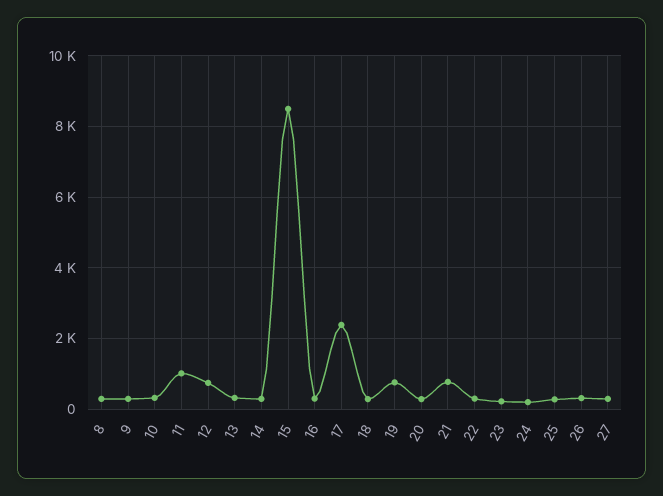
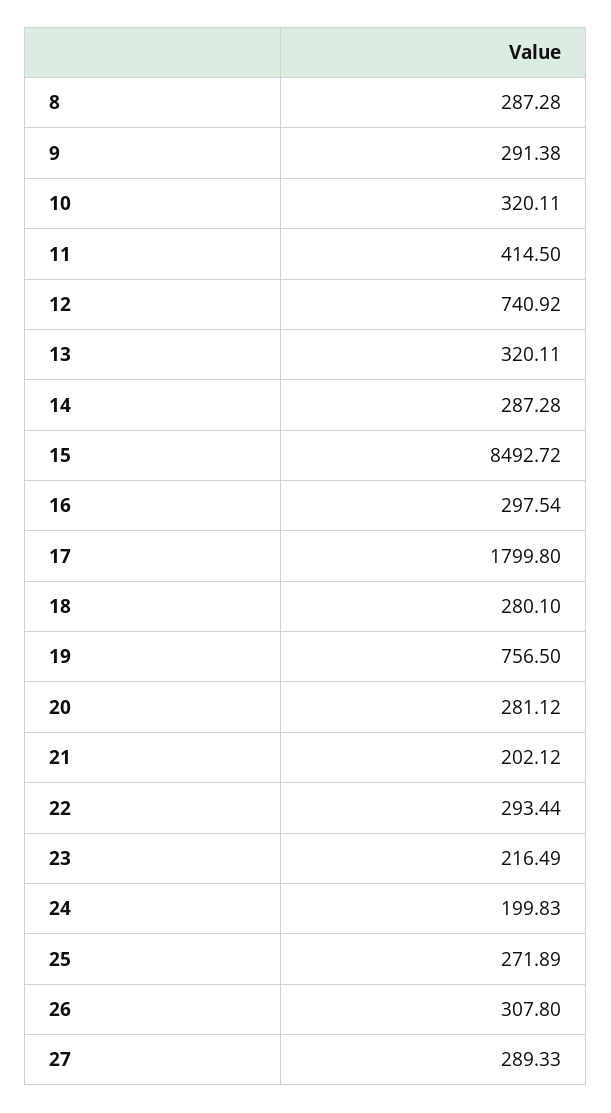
11: 1000 -> 414.5
17: 2400 -> 1799.8
21: 800 -> 202.12

